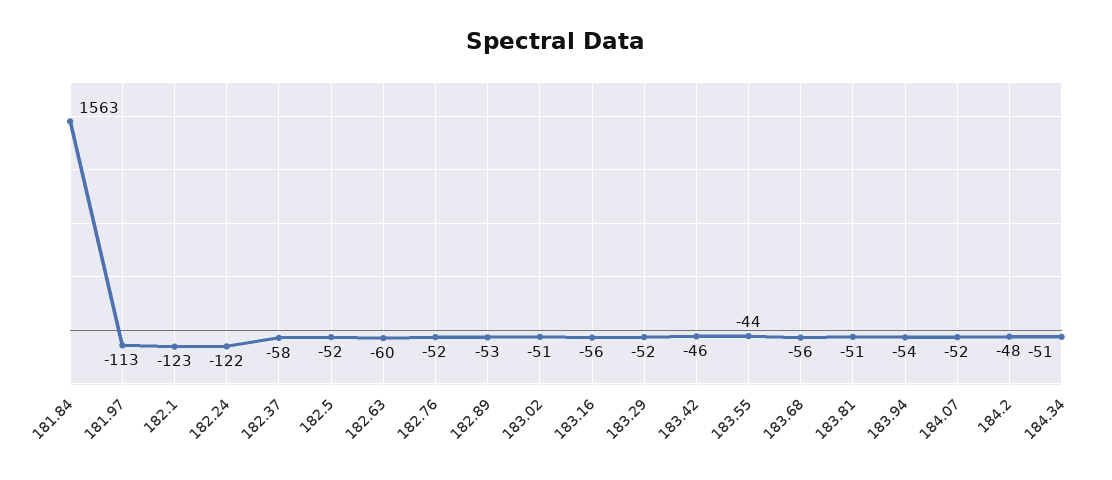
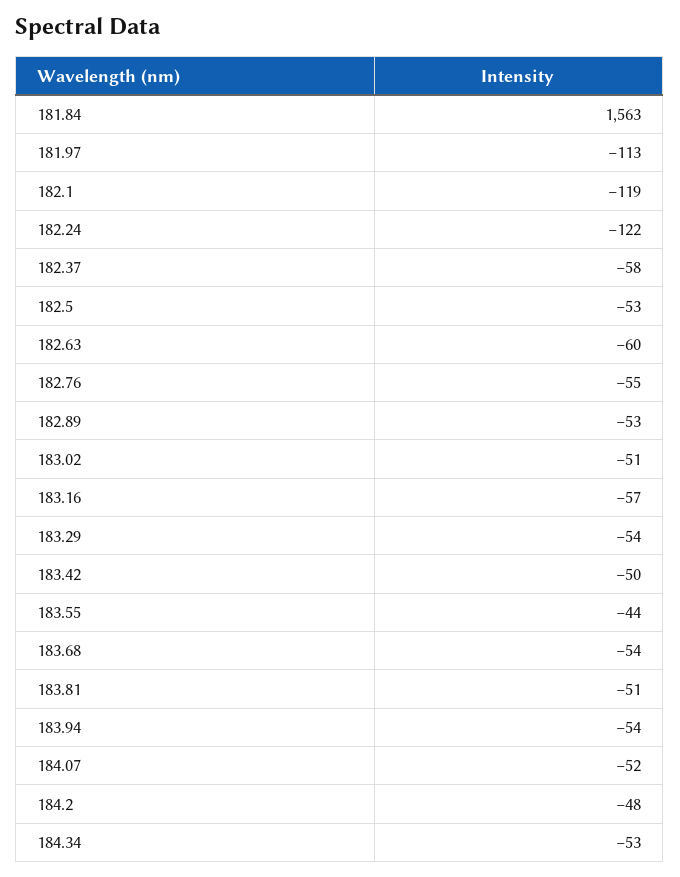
182.1: -123 -> -119
182.5: -52 -> -53
182.76: -52 -> -55
183.16: -56 -> -57
183.29: -52 -> -54
183.42: -46 -> -50
183.68: -56 -> -54
184.34: -51 -> -53

